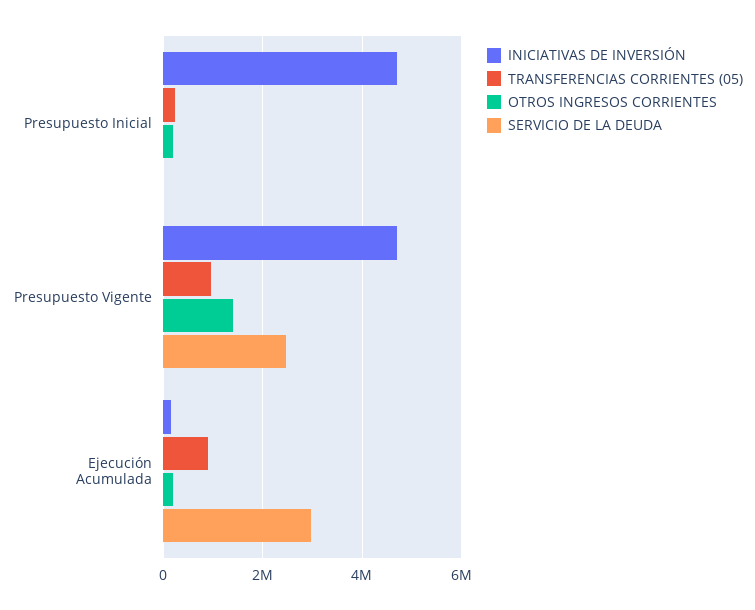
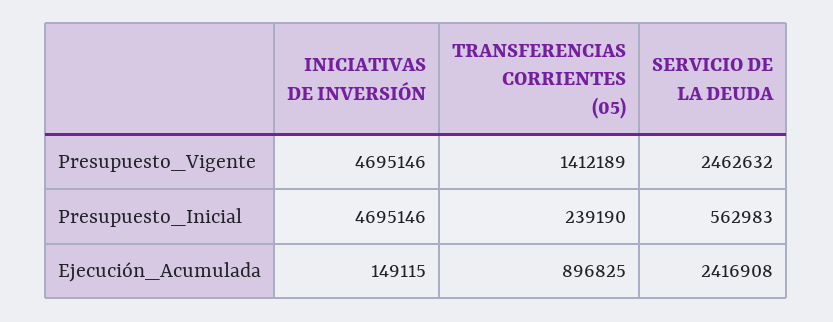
OTROS INGRESOS CORRIENTES, Presupuesto Inicial: 200000 -> none
SERVICIO DE LA DEUDA, Presupuesto Inicial: 0 -> 562983
TRANSFERENCIAS CORRIENTES (05), Presupuesto Vigente: 1000000 -> 1412189
OTROS INGRESOS CORRIENTES, Presupuesto Vigente: 1400000 -> none
OTROS INGRESOS CORRIENTES, Ejecución Acumulada: 200000 -> none
SERVICIO DE LA DEUDA, Ejecución Acumulada: 3000000 -> 2416908

